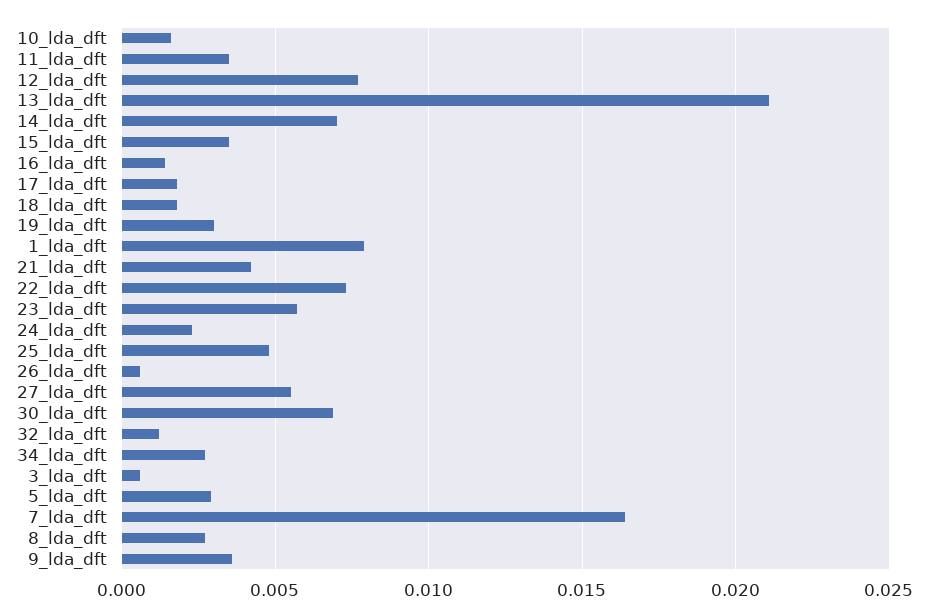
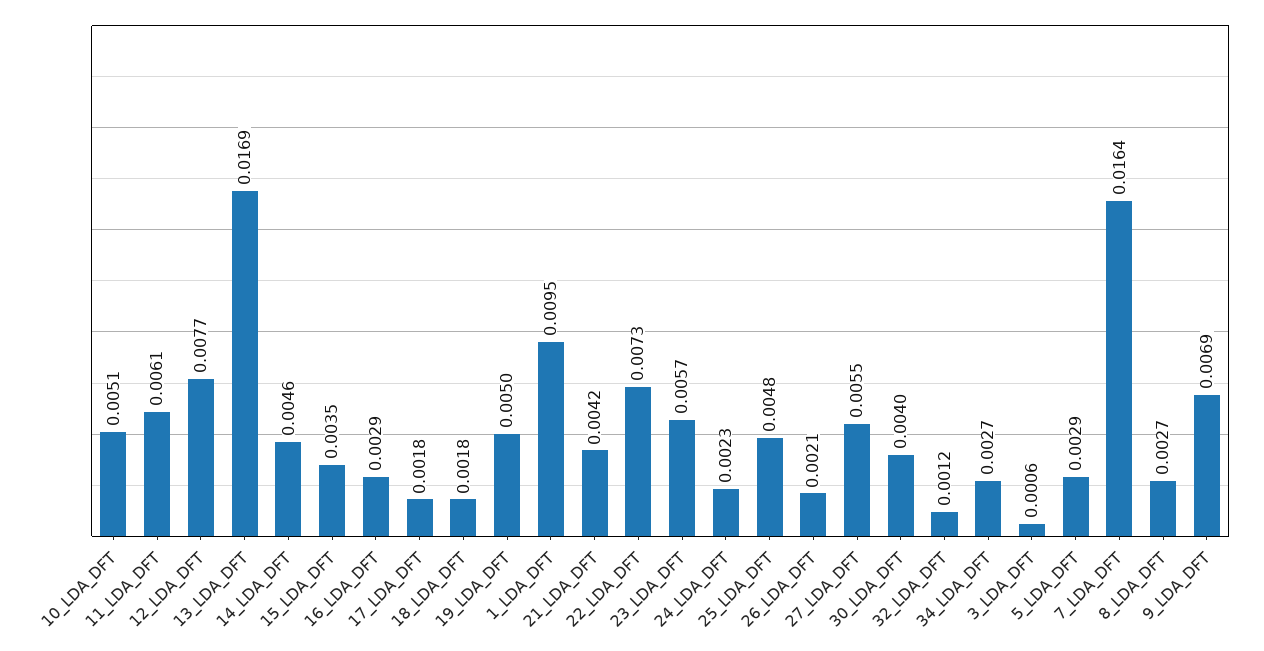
10_lda_dft: 0.0015 -> 0.0051
11_lda_dft: 0.0035 -> 0.0061
13_lda_dft: 0.021 -> 0.0169
14_lda_dft: 0.007 -> 0.0046
16_lda_dft: 0.0015 -> 0.0029
19_lda_dft: 0.003 -> 0.005
1_lda_dft: 0.008 -> 0.0095
26_lda_dft: 0.0005 -> 0.0021
30_lda_dft: 0.007 -> 0.004
9_lda_dft: 0.0035 -> 0.0069

